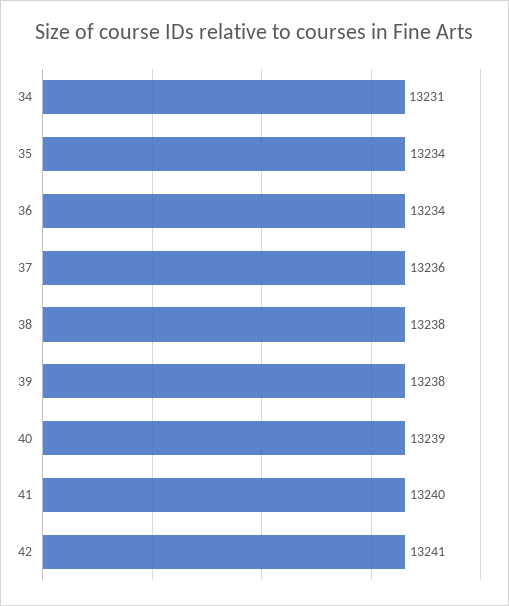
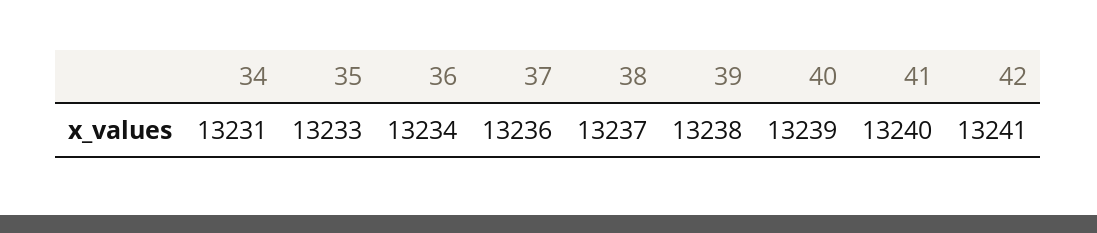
35: 13234 -> 13233
38: 13238 -> 13237

